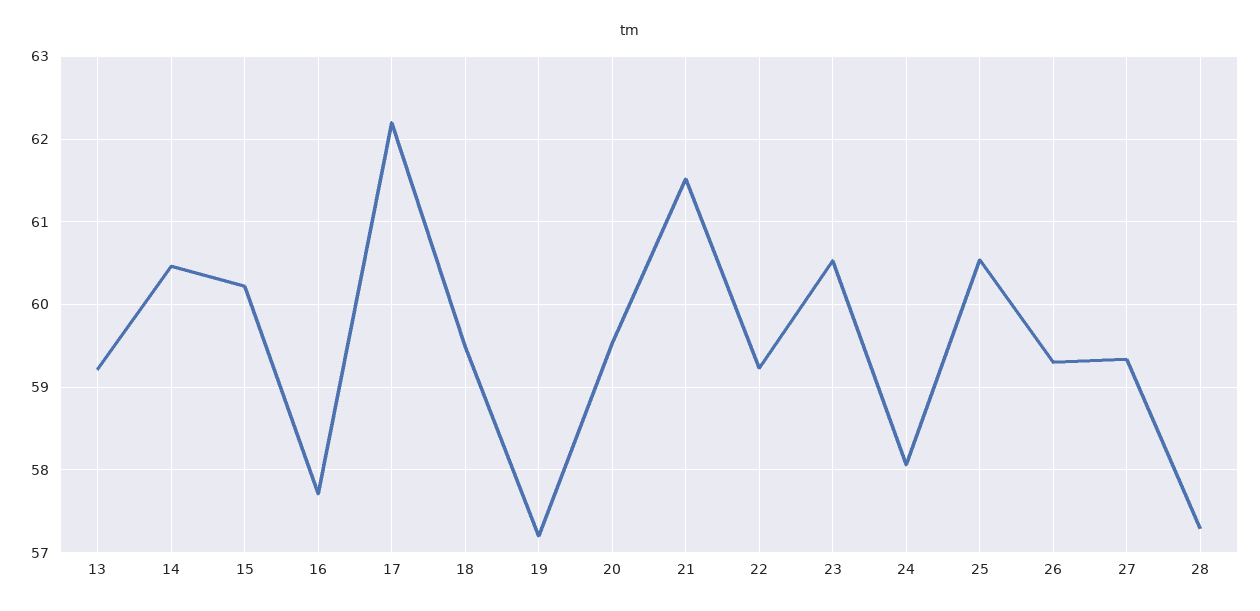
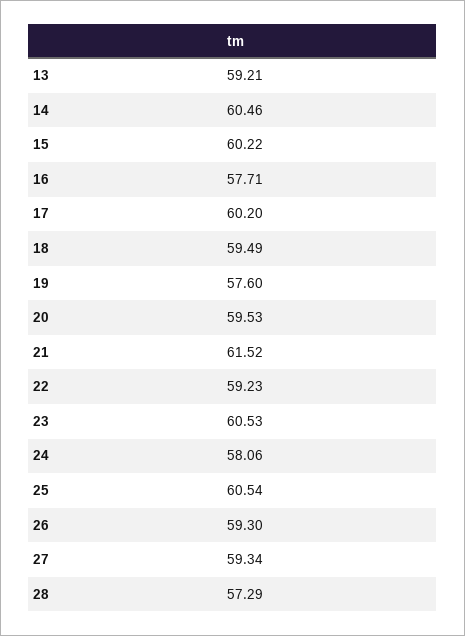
17: 62.2 -> 60.2
19: 57.2 -> 57.6

